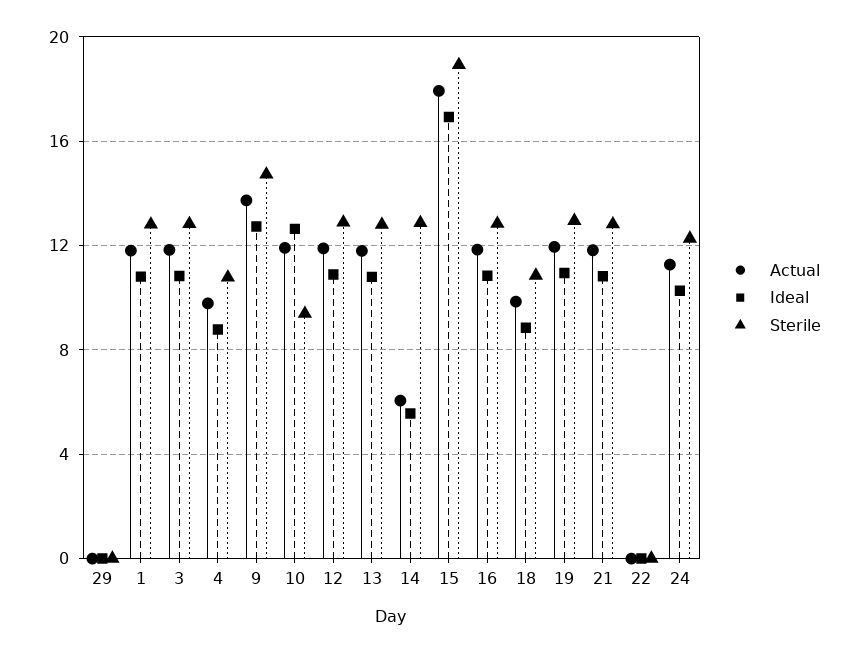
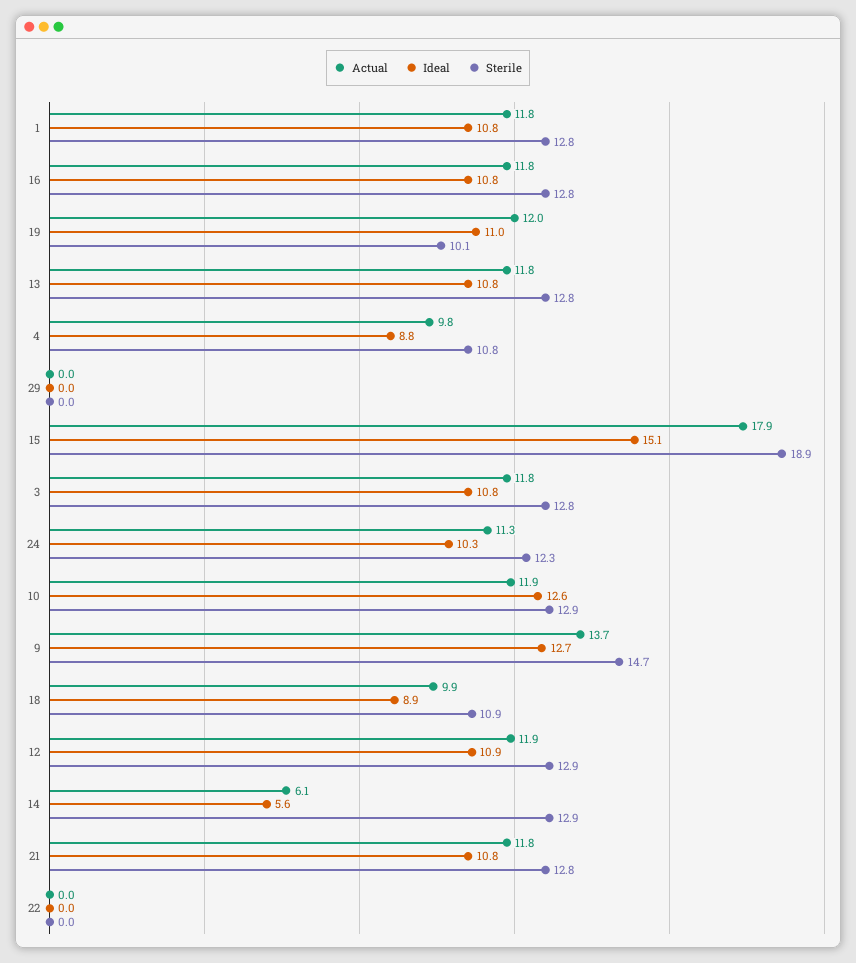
Sterile, 10: 9.5 -> 12.9
Ideal, 15: 17 -> 15.1
Sterile, 19: 13 -> 10.1

